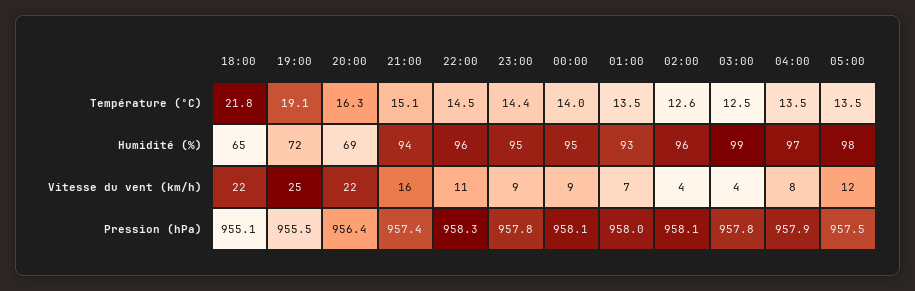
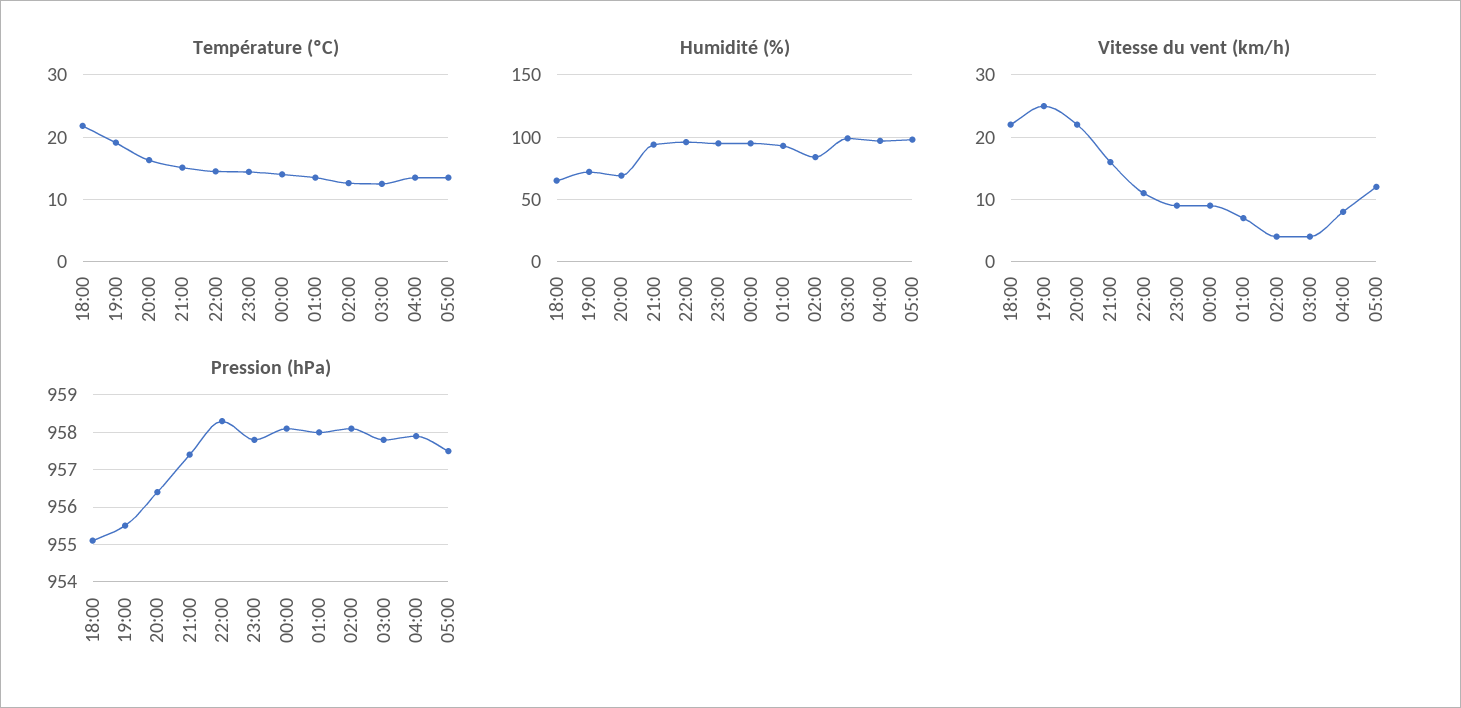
Humidité (%), 02:00: 96 -> 85

